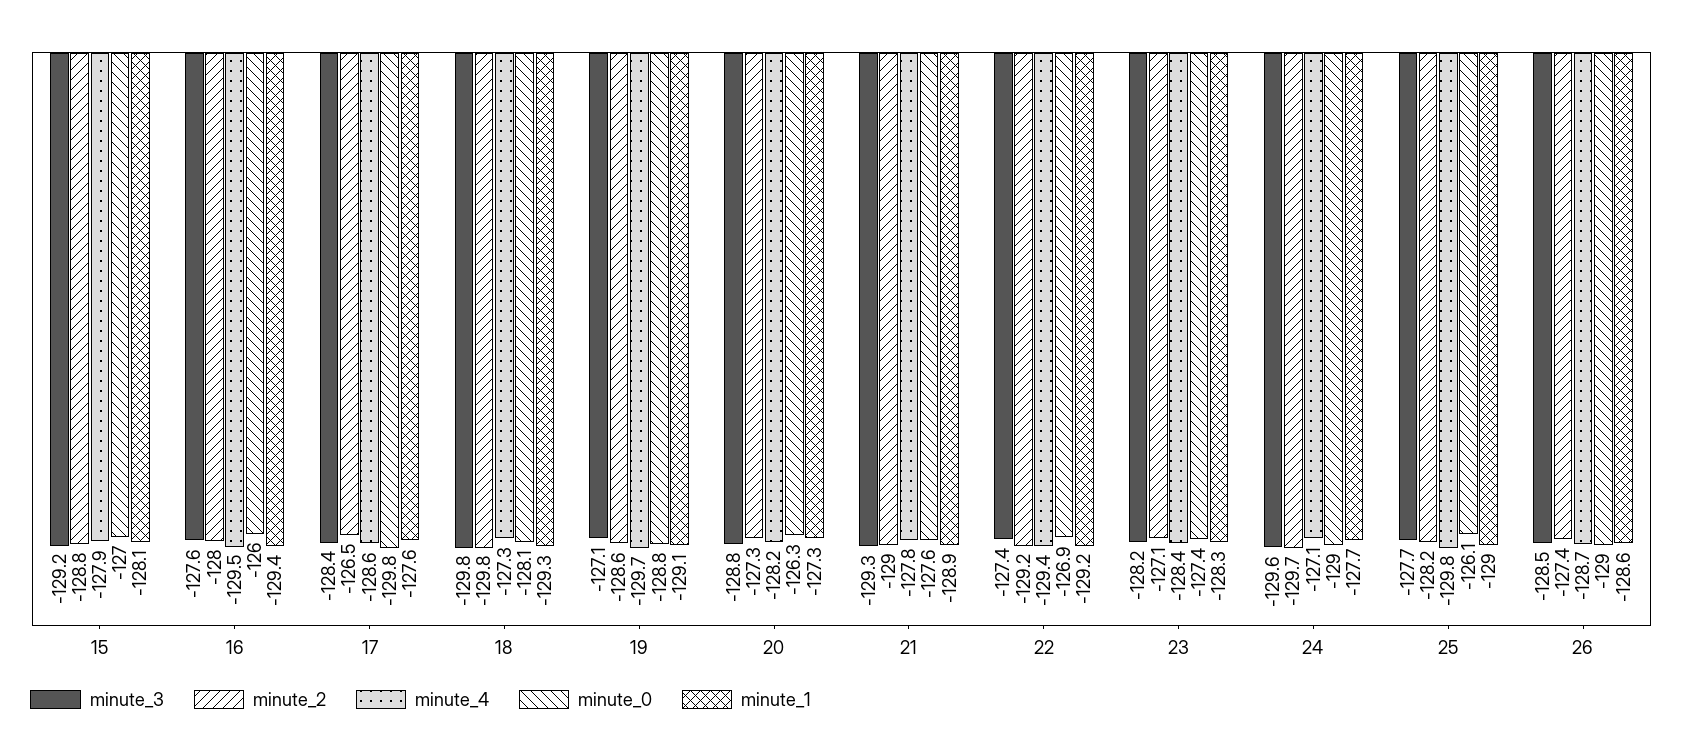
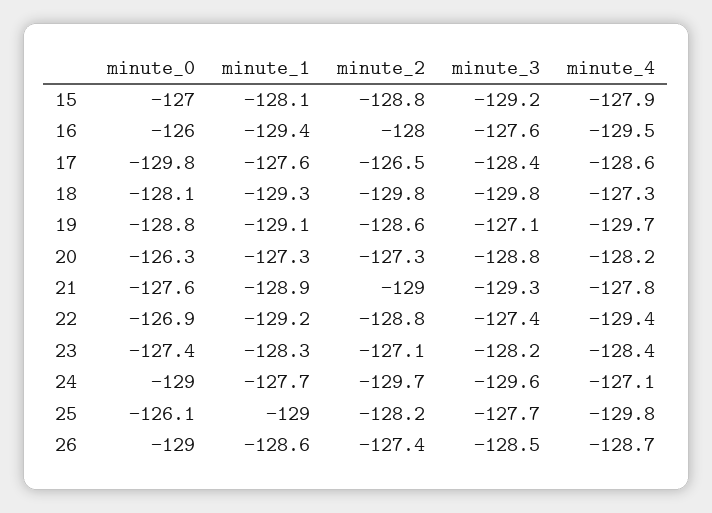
minute_2, 22: -129.2 -> -128.8

